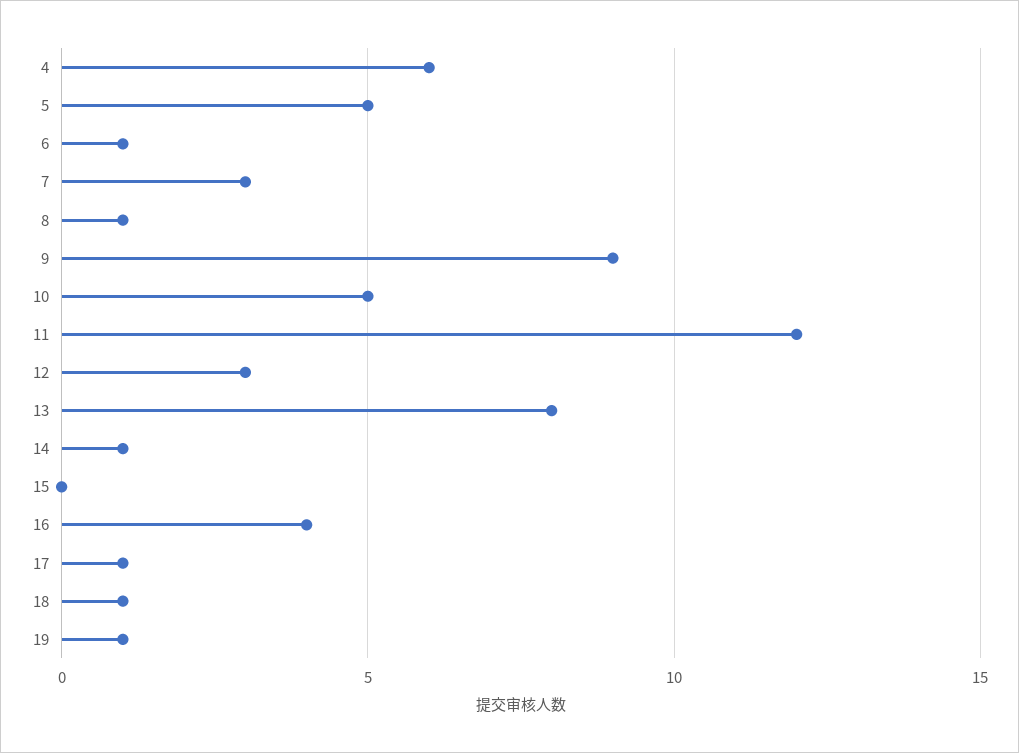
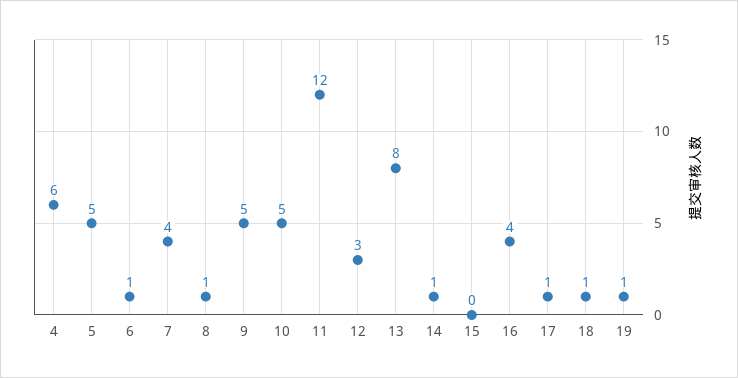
7: 3 -> 4
9: 9 -> 5

